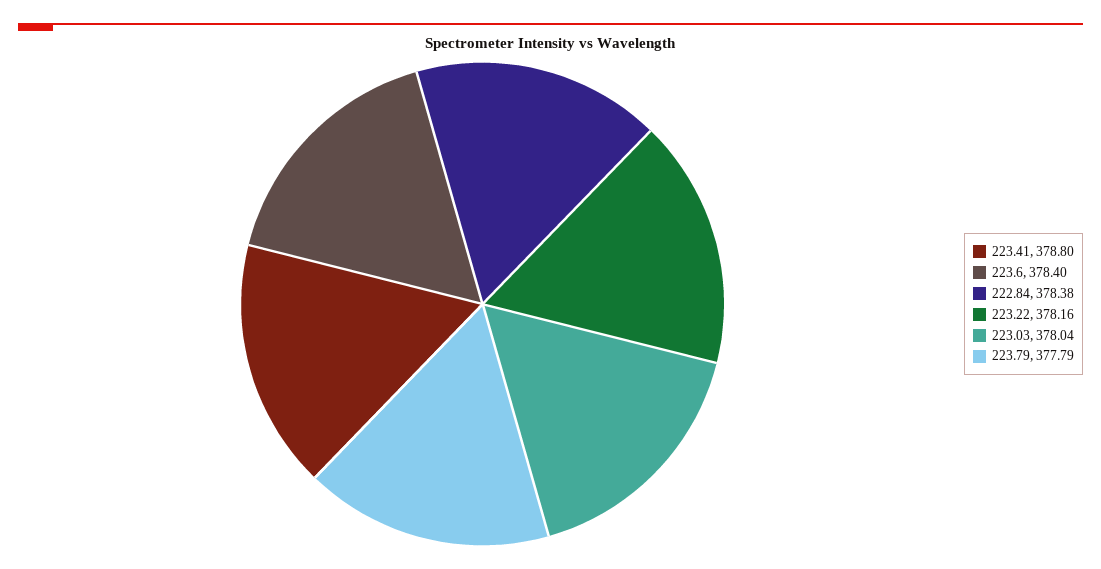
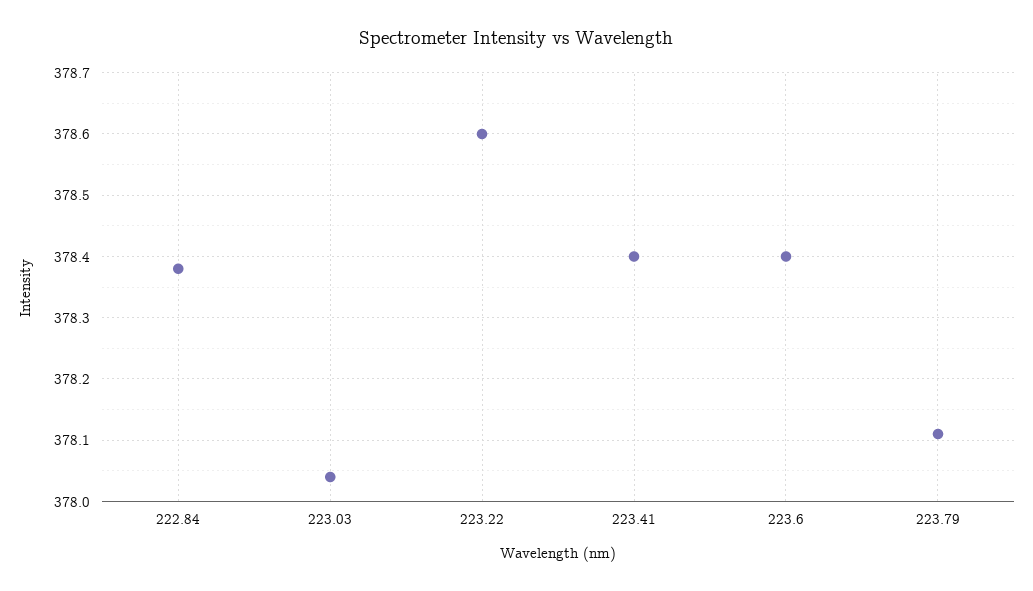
223.41: 378.8 -> 378.4
223.22: 378.16 -> 378.6
223.79: 377.79 -> 378.11

